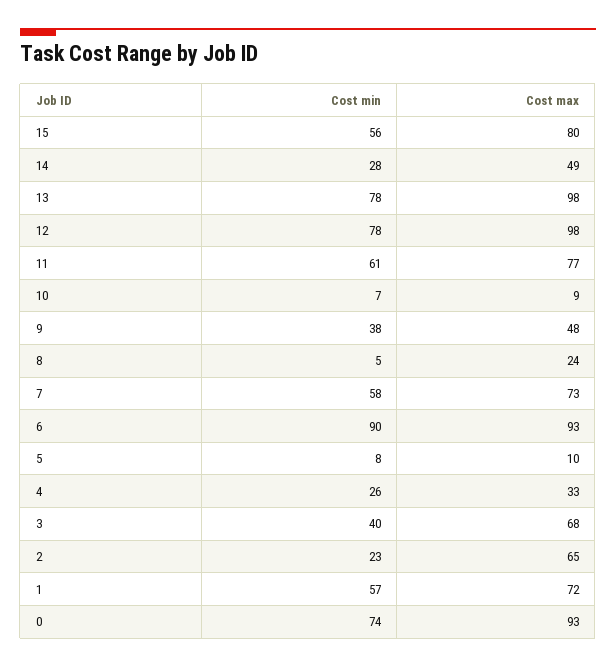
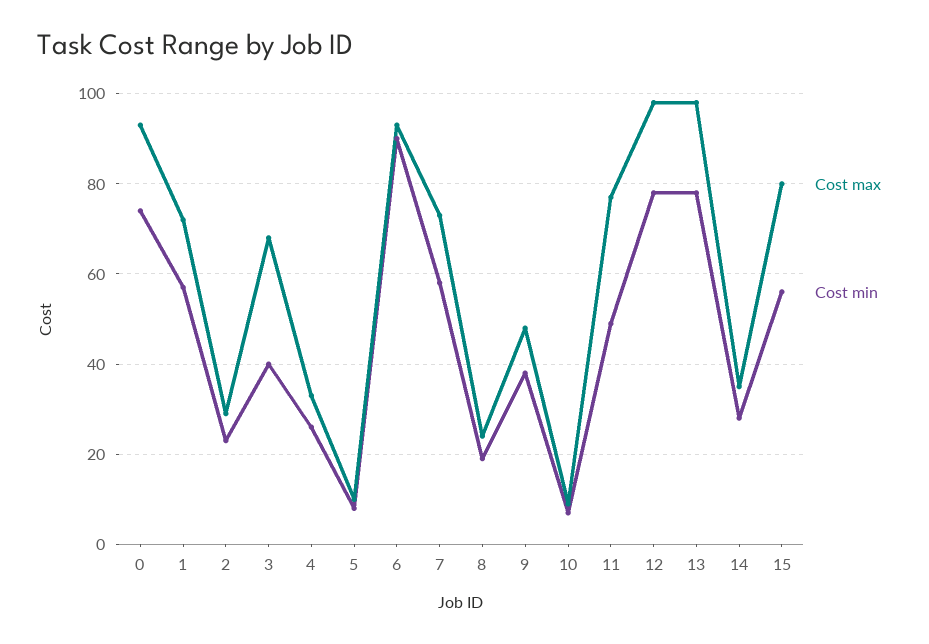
Cost max, 14: 49 -> 35
Cost min, 11: 61 -> 50
Cost min, 8: 5 -> 20
Cost max, 2: 65 -> 30

